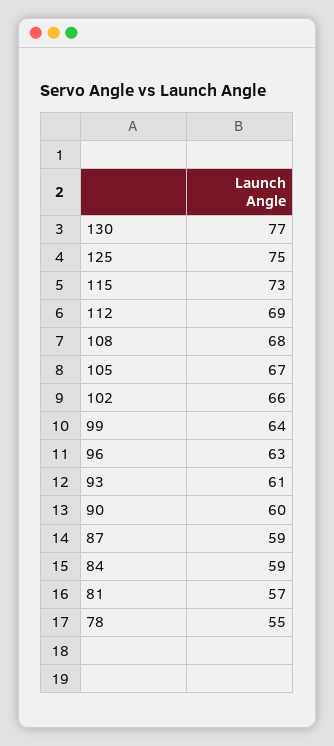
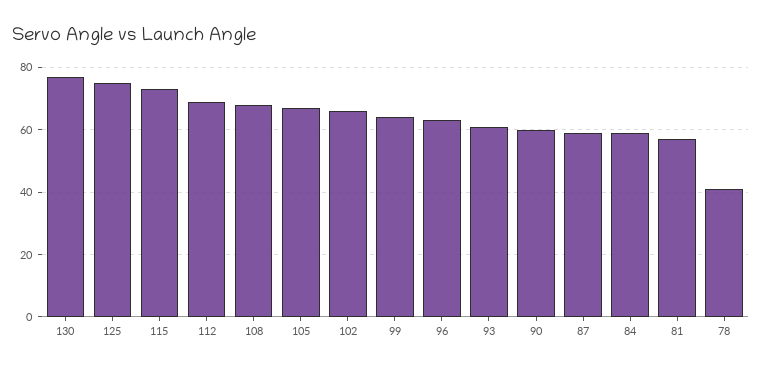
78: 55 -> 40

